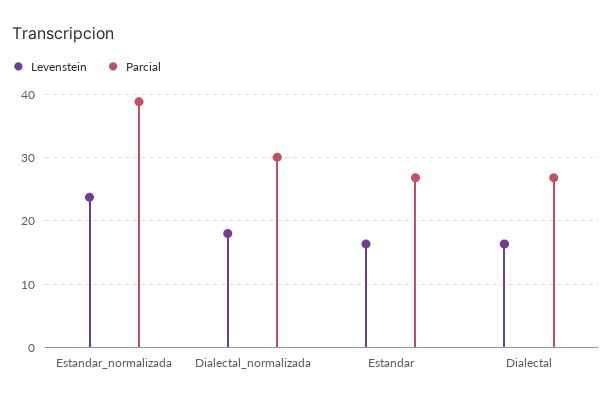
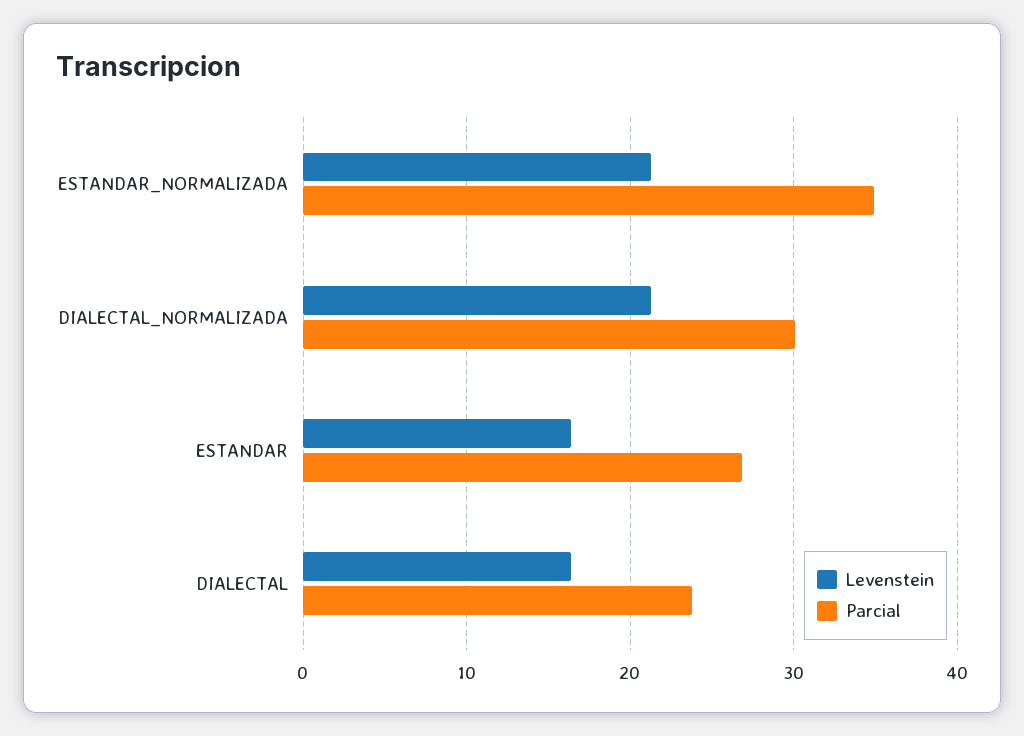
Levenstein, Estandar_normalizada: 24 -> 21
Parcial, Estandar_normalizada: 39 -> 35
Levenstein, Dialectal_normalizada: 18 -> 21
Parcial, Dialectal: 27 -> 24

